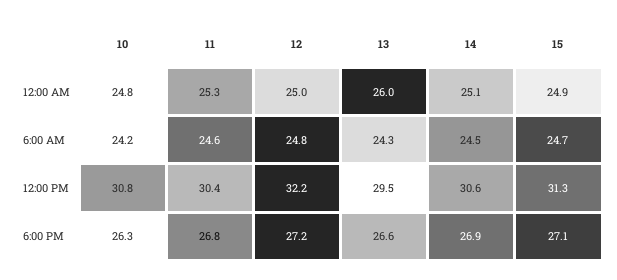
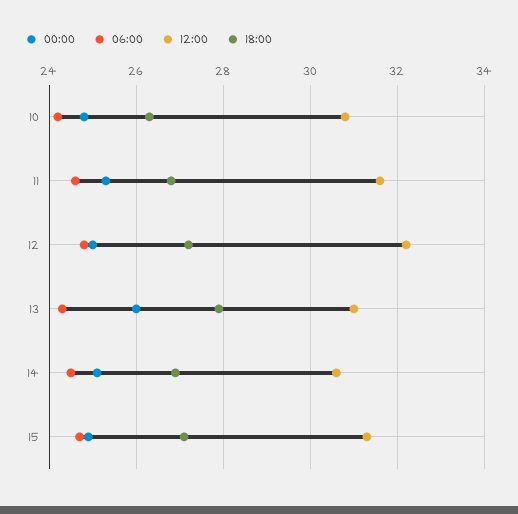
12:00 PM, 11: 30.4 -> 31.5
12:00 PM, 13: 29.5 -> 31
6:00 PM, 13: 26.6 -> 28

